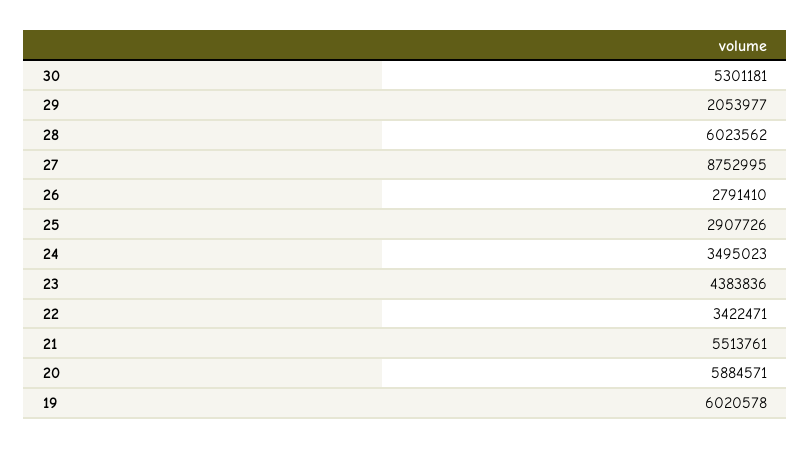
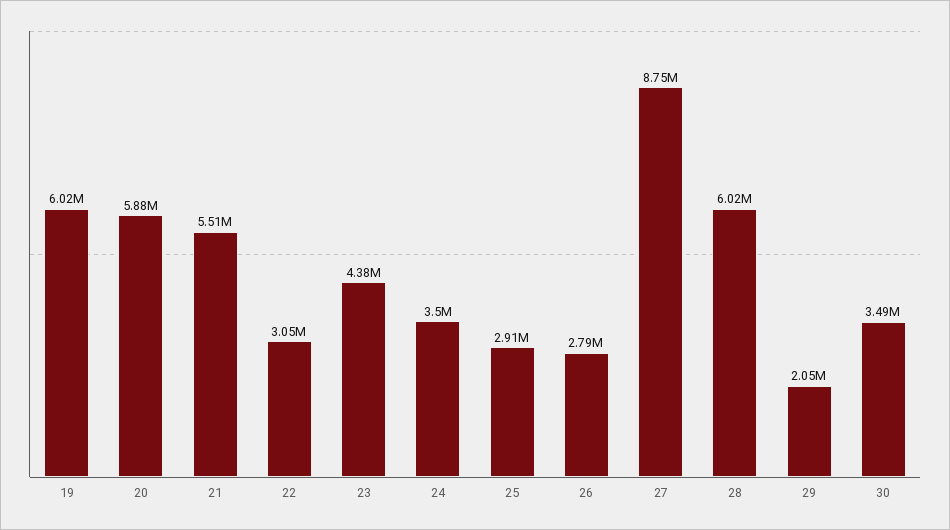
30: 5301181 -> 3490000
22: 3422471 -> 3050000

